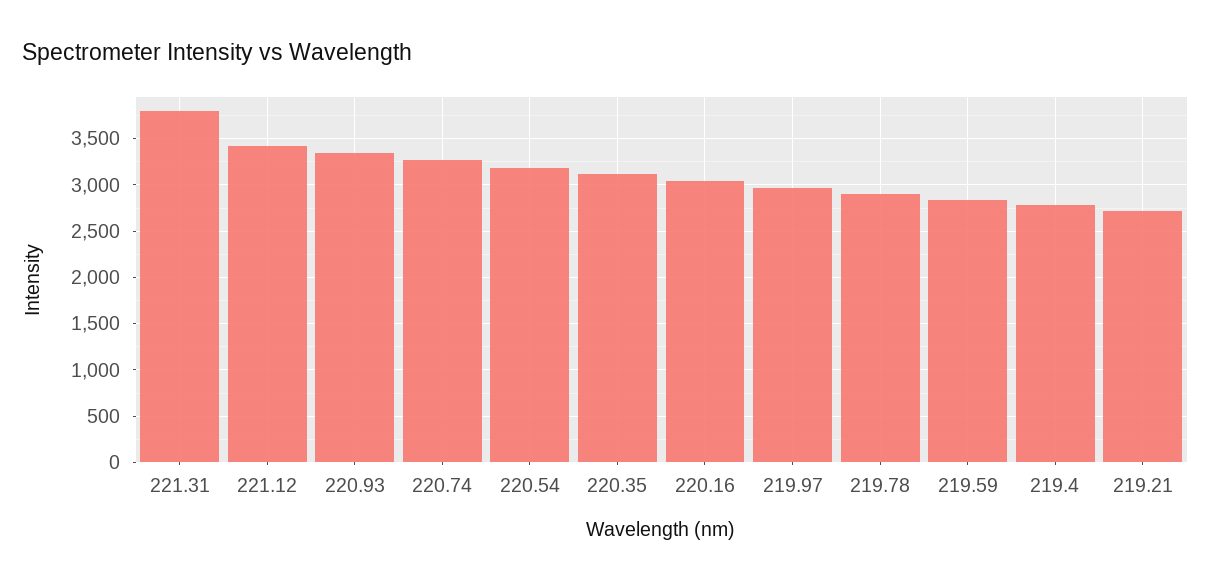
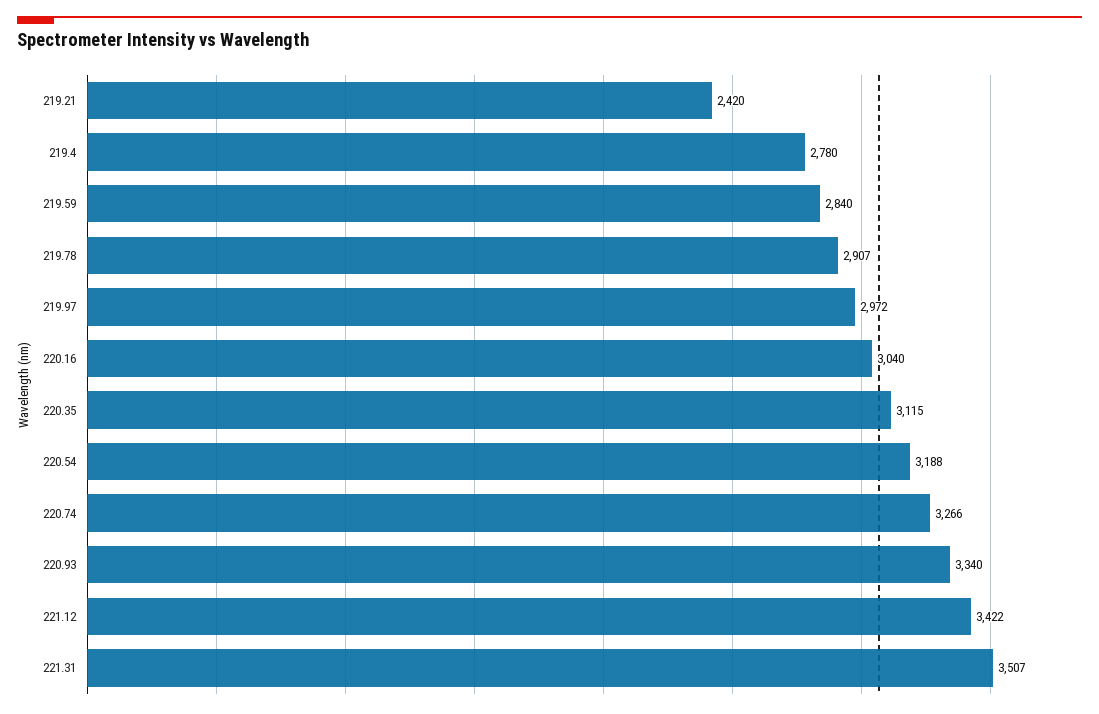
221.31: 3800 -> 3507
219.21: 2700 -> 2420

